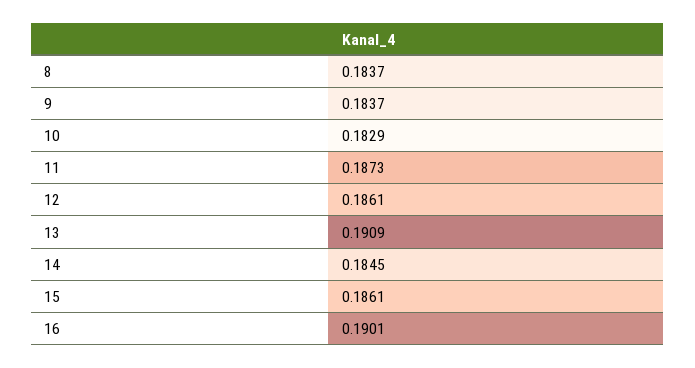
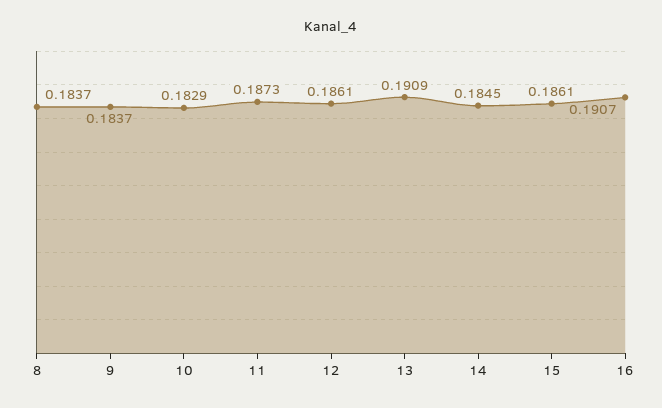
16: 0.1901 -> 0.1907

